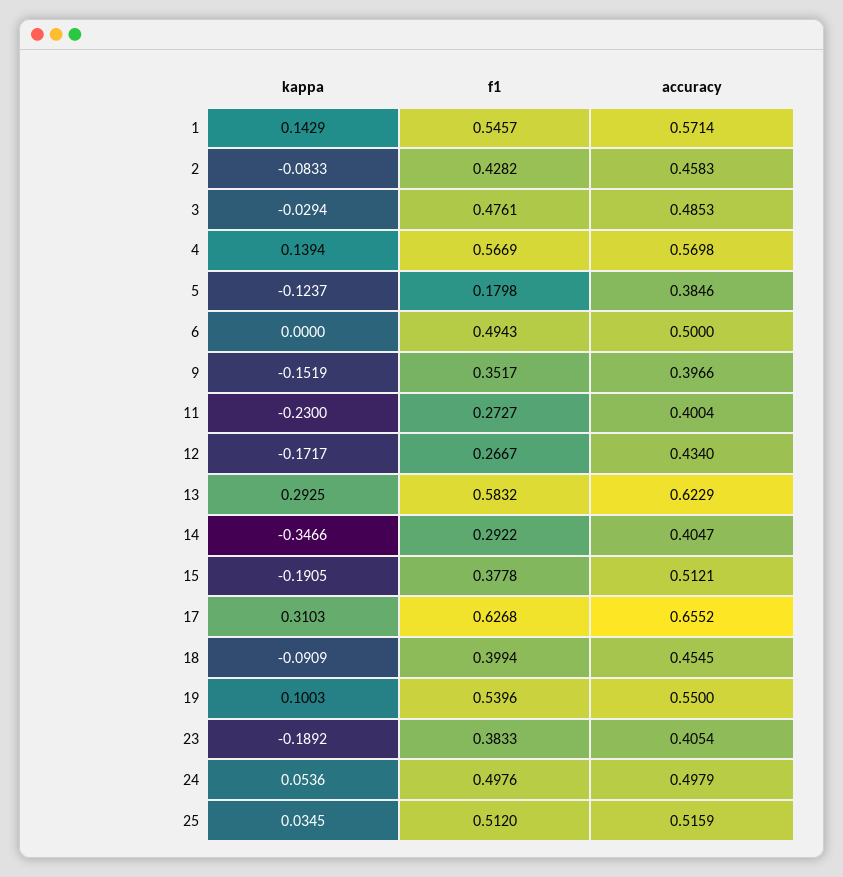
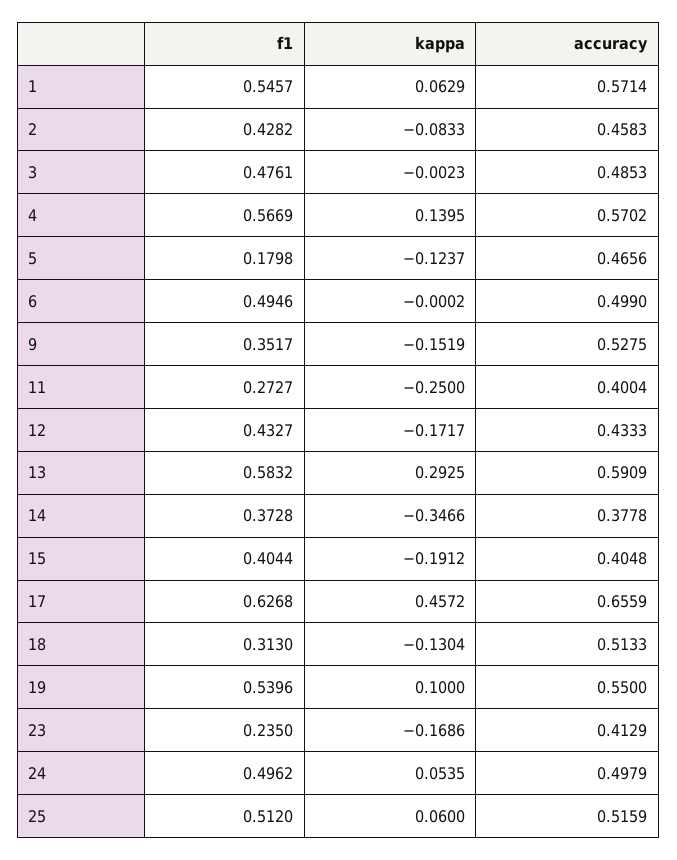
kappa, 1: 0.1429 -> 0.0629
kappa, 3: -0.0294 -> -0.0023
kappa, 4: 0.1394 -> 0.1395
accuracy, 4: 0.5698 -> 0.5702
accuracy, 5: 0.3846 -> 0.4656
kappa, 6: 0 -> -0.0002
f1, 6: 0.4943 -> 0.4946
accuracy, 6: 0.5 -> 0.499
accuracy, 9: 0.3966 -> 0.5275
kappa, 11: -0.23 -> -0.25
f1, 12: 0.2667 -> 0.4327
accuracy, 12: 0.434 -> 0.4333
accuracy, 13: 0.6229 -> 0.5909
f1, 14: 0.2922 -> 0.3728
accuracy, 14: 0.4047 -> 0.3778
kappa, 15: -0.1905 -> -0.1912
f1, 15: 0.3778 -> 0.4044
accuracy, 15: 0.5121 -> 0.4048
kappa, 17: 0.3103 -> 0.4572
accuracy, 17: 0.6552 -> 0.6559
kappa, 18: -0.0909 -> -0.1304
f1, 18: 0.3994 -> 0.313
accuracy, 18: 0.4545 -> 0.5133
kappa, 19: 0.1003 -> 0.1
kappa, 23: -0.1892 -> -0.1686
f1, 23: 0.3833 -> 0.235
accuracy, 23: 0.4054 -> 0.4129
kappa, 24: 0.0536 -> 0.0535
f1, 24: 0.4976 -> 0.4962
kappa, 25: 0.0345 -> 0.06

